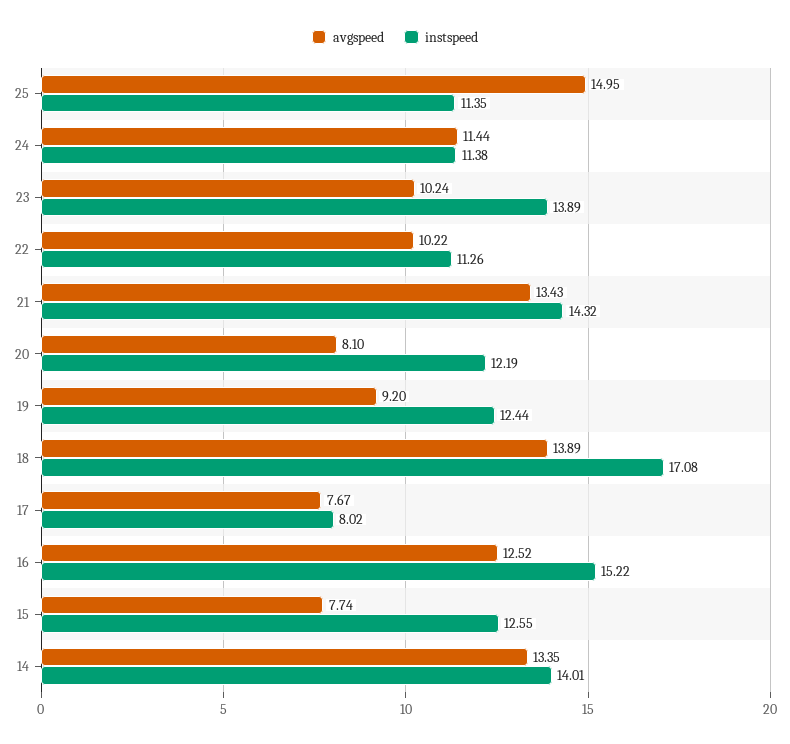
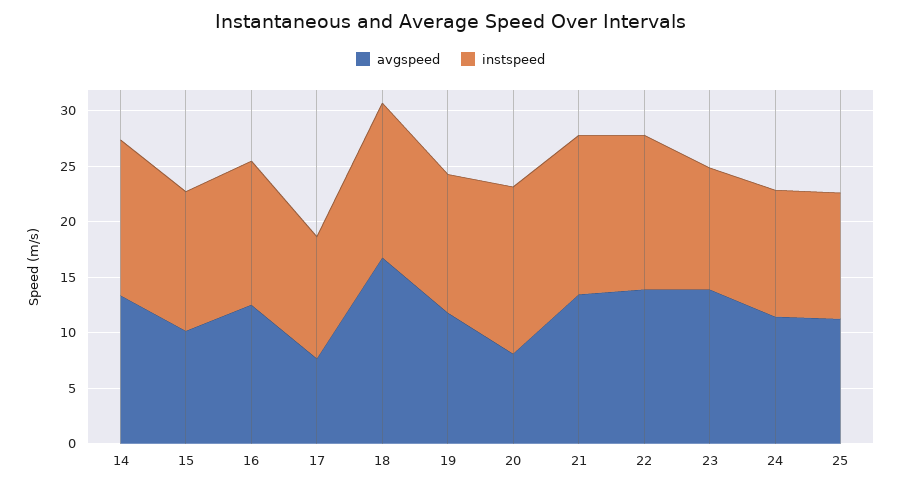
avgspeed, 25: 14.95 -> 11
avgspeed, 23: 10.24 -> 14
instspeed, 23: 13.89 -> 11
avgspeed, 22: 10.22 -> 14
instspeed, 22: 11.26 -> 14
instspeed, 20: 12.19 -> 15
avgspeed, 19: 9.2 -> 12
avgspeed, 18: 13.89 -> 17
instspeed, 18: 17.08 -> 14
instspeed, 17: 8.02 -> 11
instspeed, 16: 15.22 -> 13
avgspeed, 15: 7.74 -> 10

